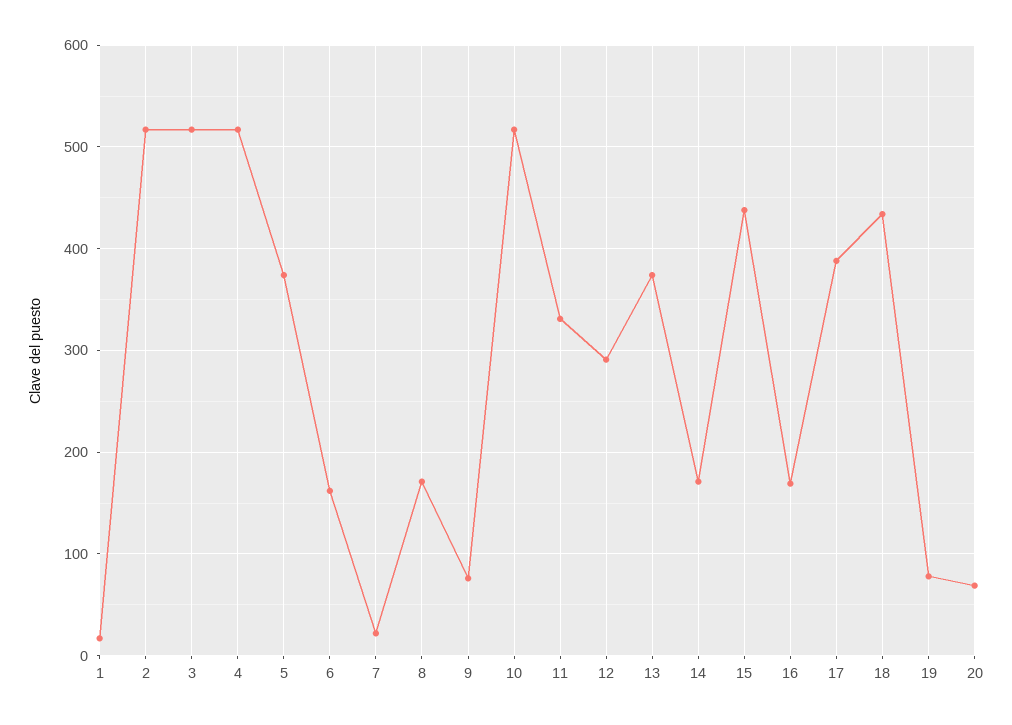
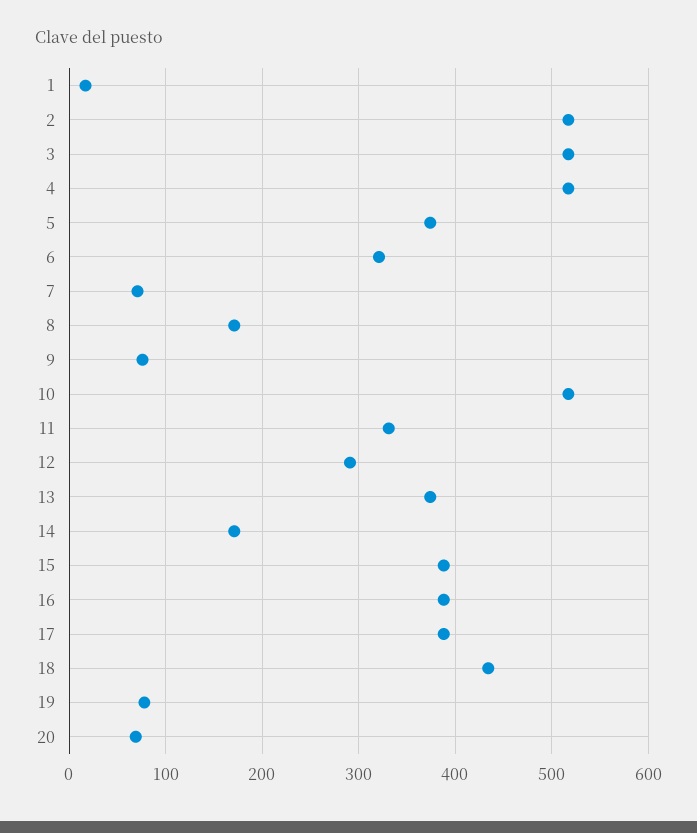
6: 160 -> 320
7: 20 -> 70
15: 440 -> 390
16: 170 -> 390

